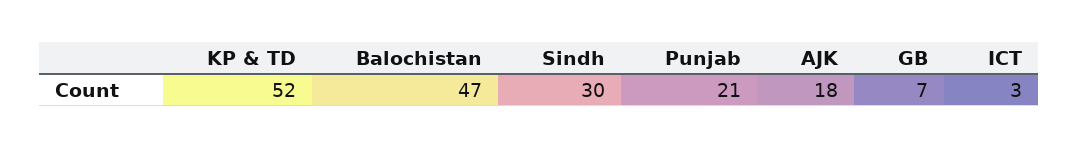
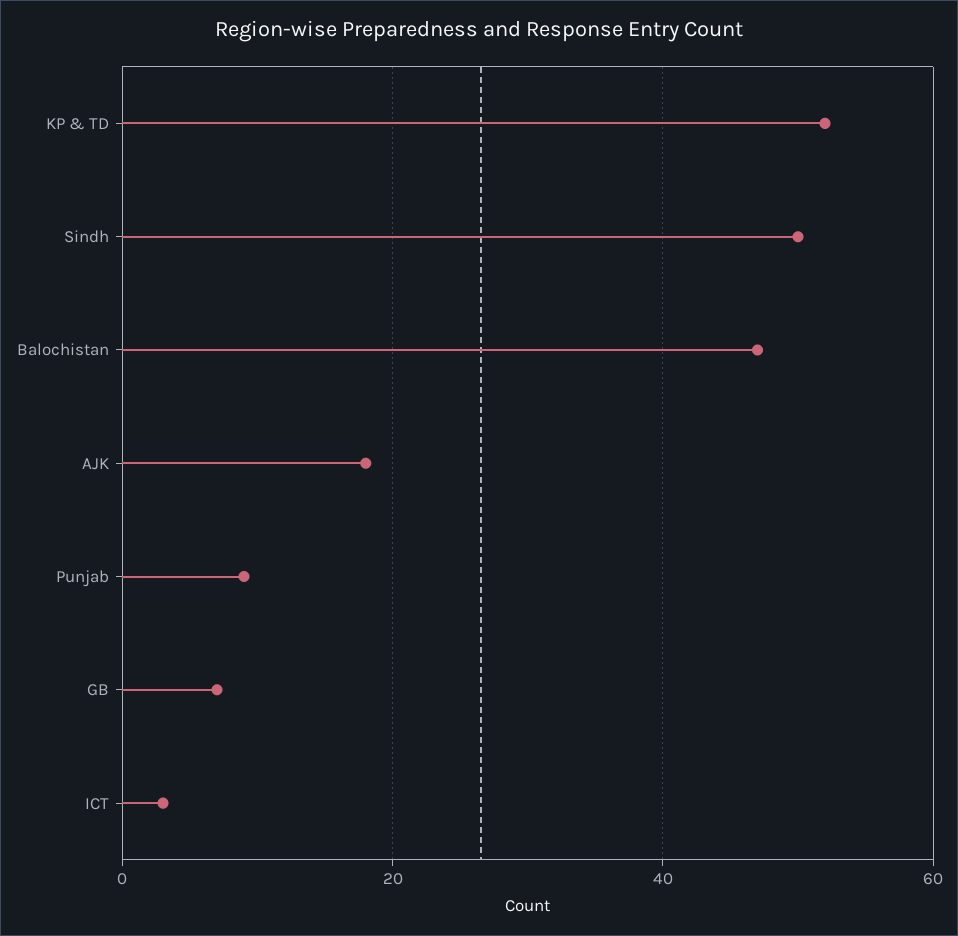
Sindh: 30 -> 50
Punjab: 21 -> 10

